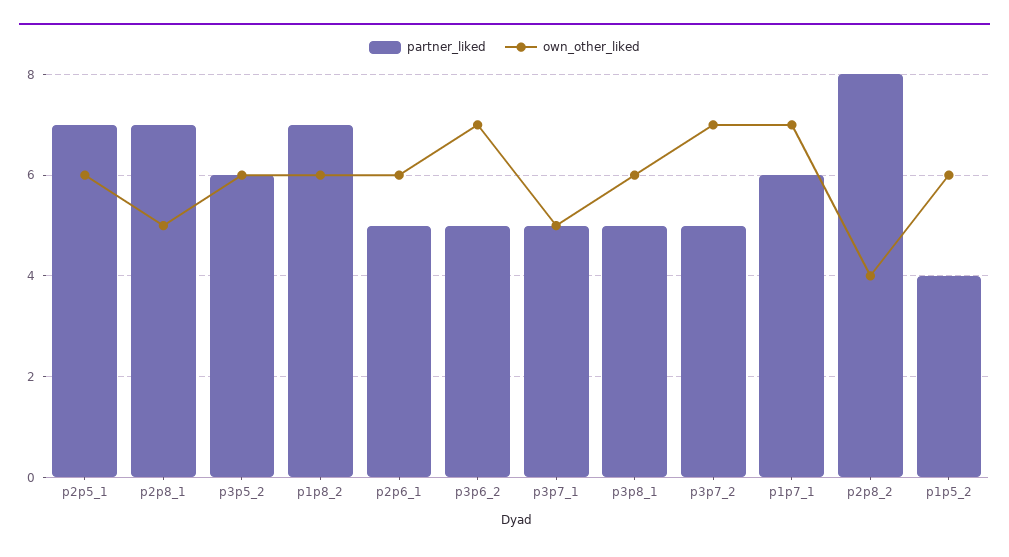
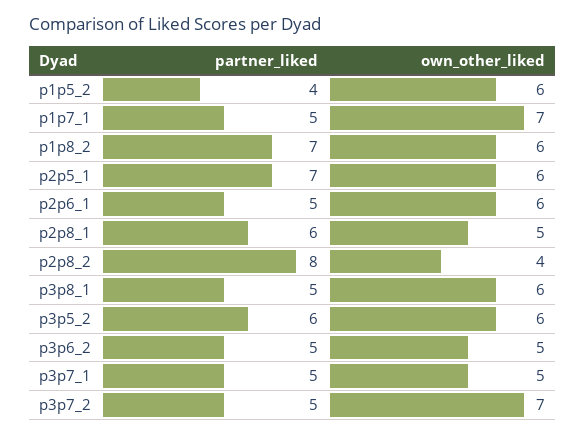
partner_liked, p2p8_1: 7 -> 6
own_other_liked, p3p6_2: 7 -> 5
partner_liked, p1p7_1: 6 -> 5

